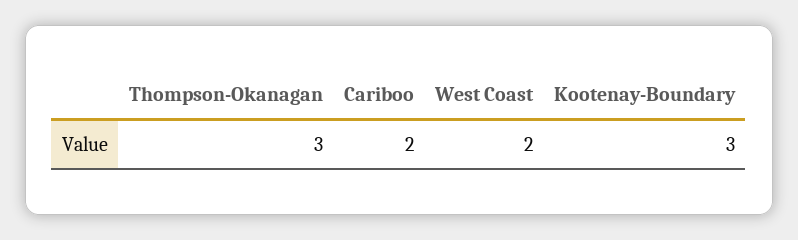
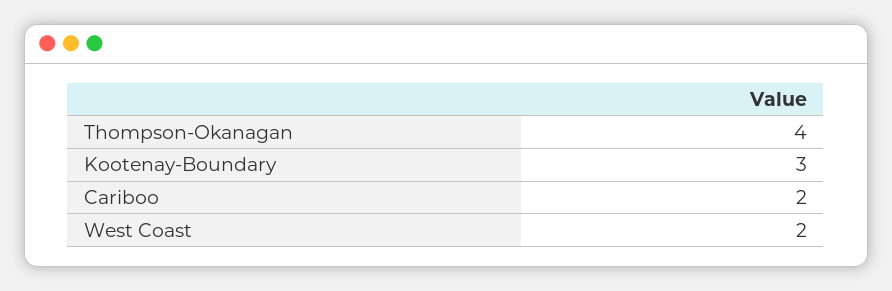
Thompson-Okanagan: 3 -> 4

